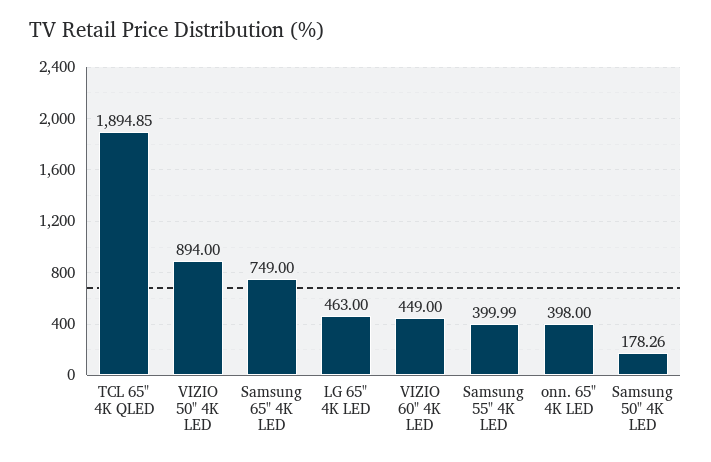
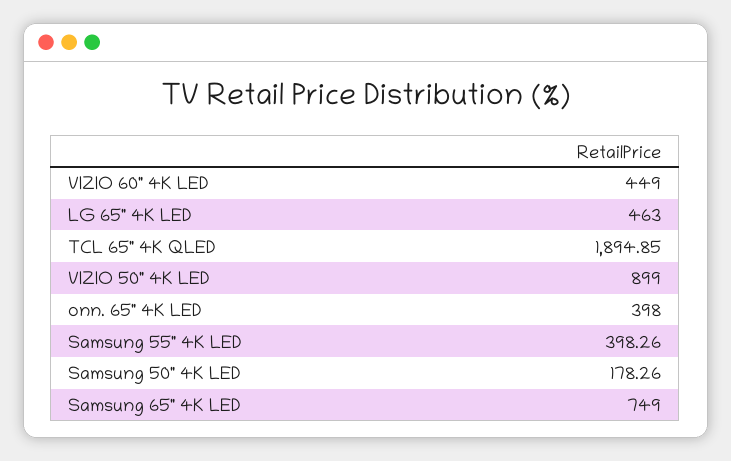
VIZIO 50" 4K LED: 894 -> 899
Samsung 55" 4K LED: 399.99 -> 398.26

